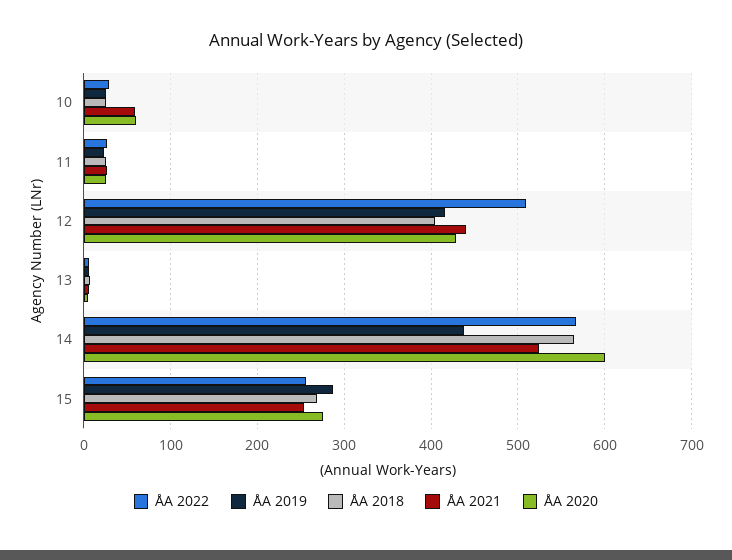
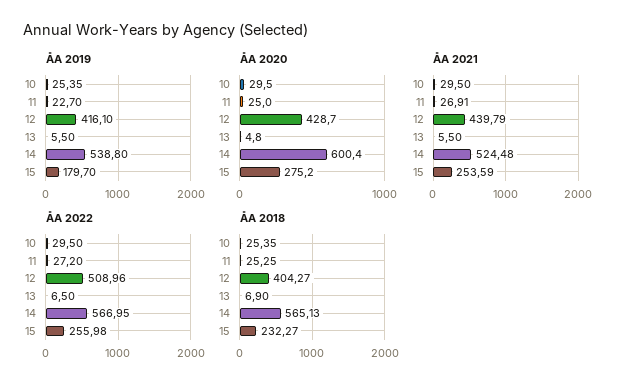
ÅA 2021, 10: 60 -> 29.5
ÅA 2020, 10: 60 -> 29.5
ÅA 2019, 14: 440 -> 538.8
ÅA 2019, 15: 290 -> 179.7
ÅA 2018, 15: 270 -> 232.27

